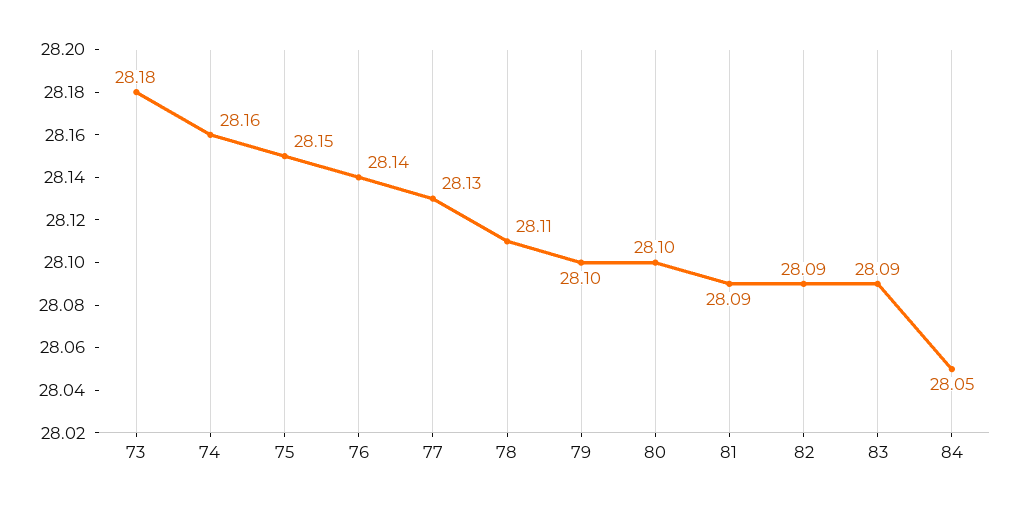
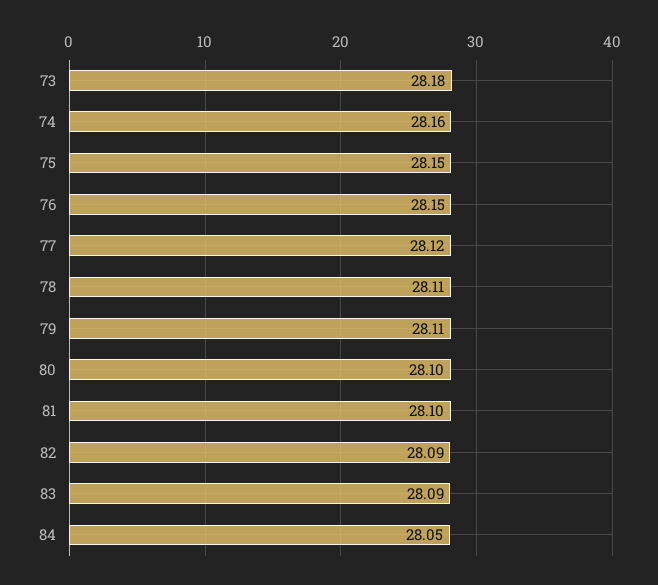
76: 28.14 -> 28.15
77: 28.13 -> 28.12
79: 28.1 -> 28.11
81: 28.09 -> 28.1

